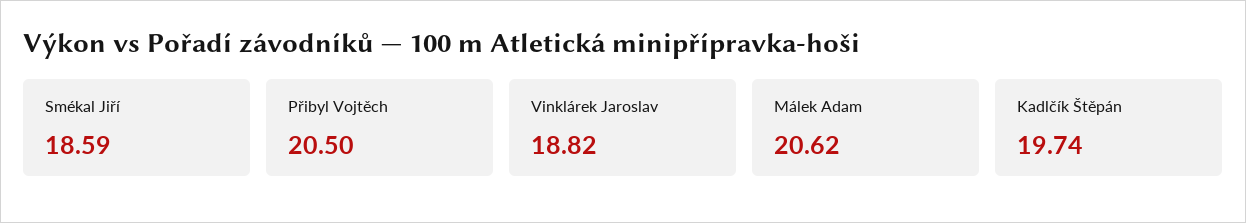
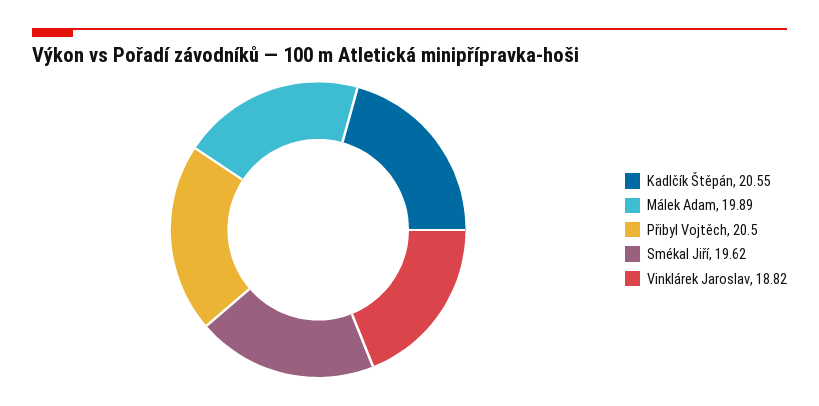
Smékal Jiří: 18.59 -> 19.62
Málek Adam: 20.62 -> 19.89
Kadlčík Štěpán: 19.74 -> 20.55

